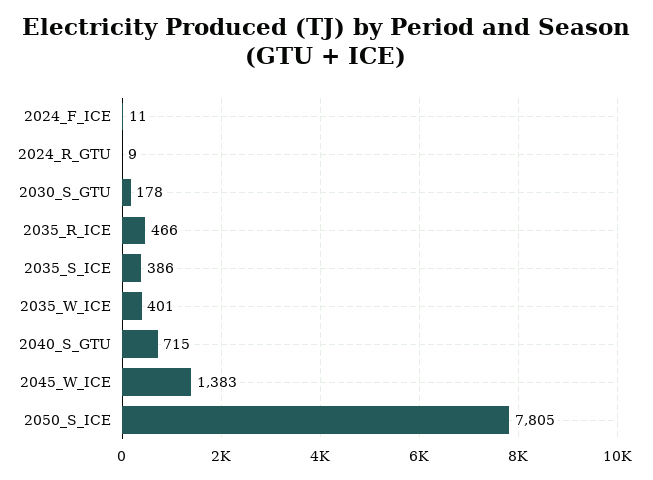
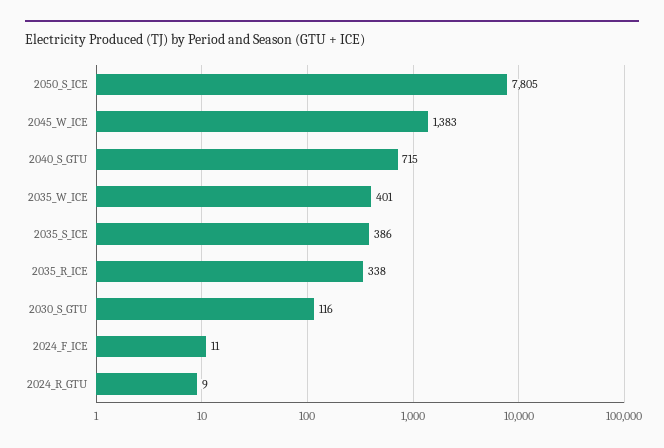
2030_S_GTU: 178 -> 116
2035_R_ICE: 466 -> 338

